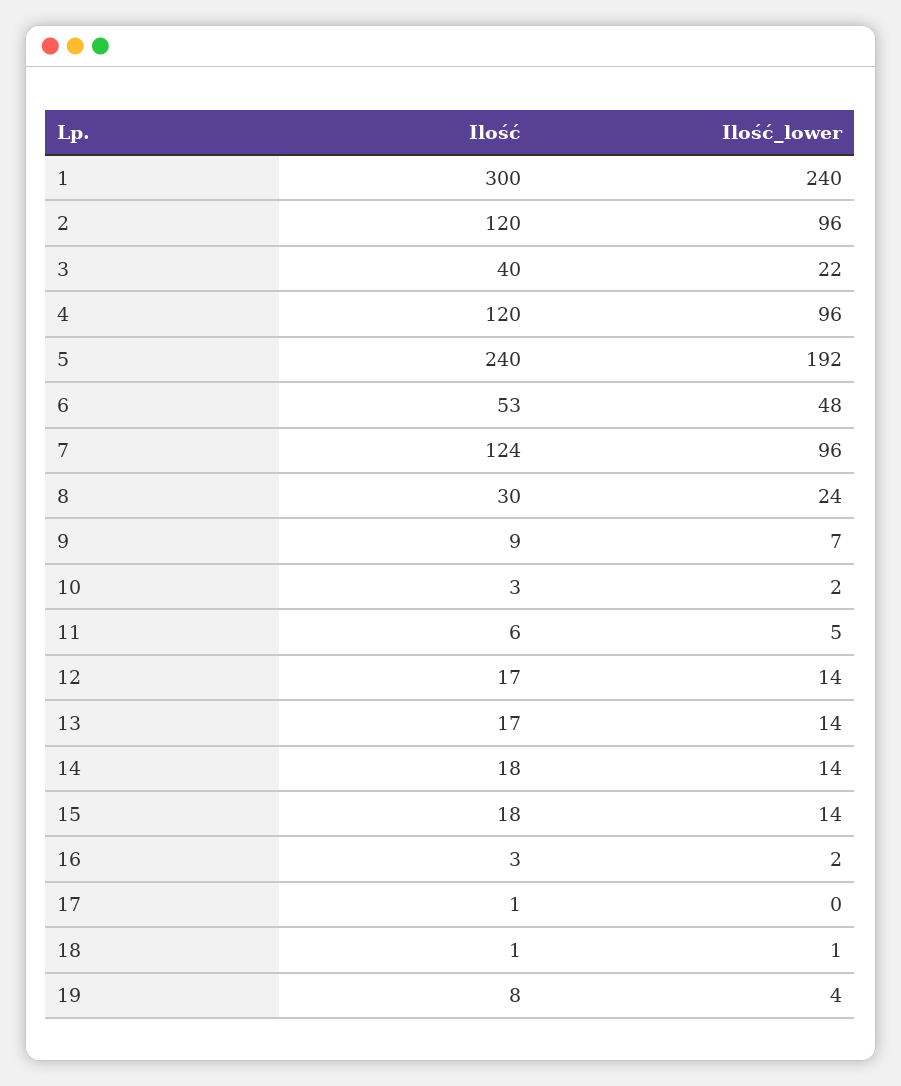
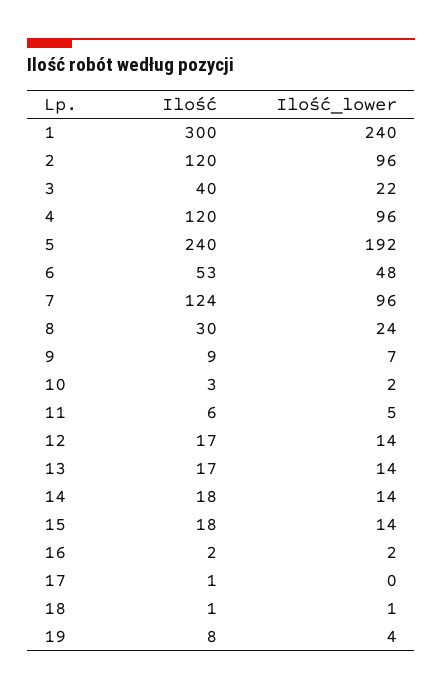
Ilość, 16: 3 -> 2

